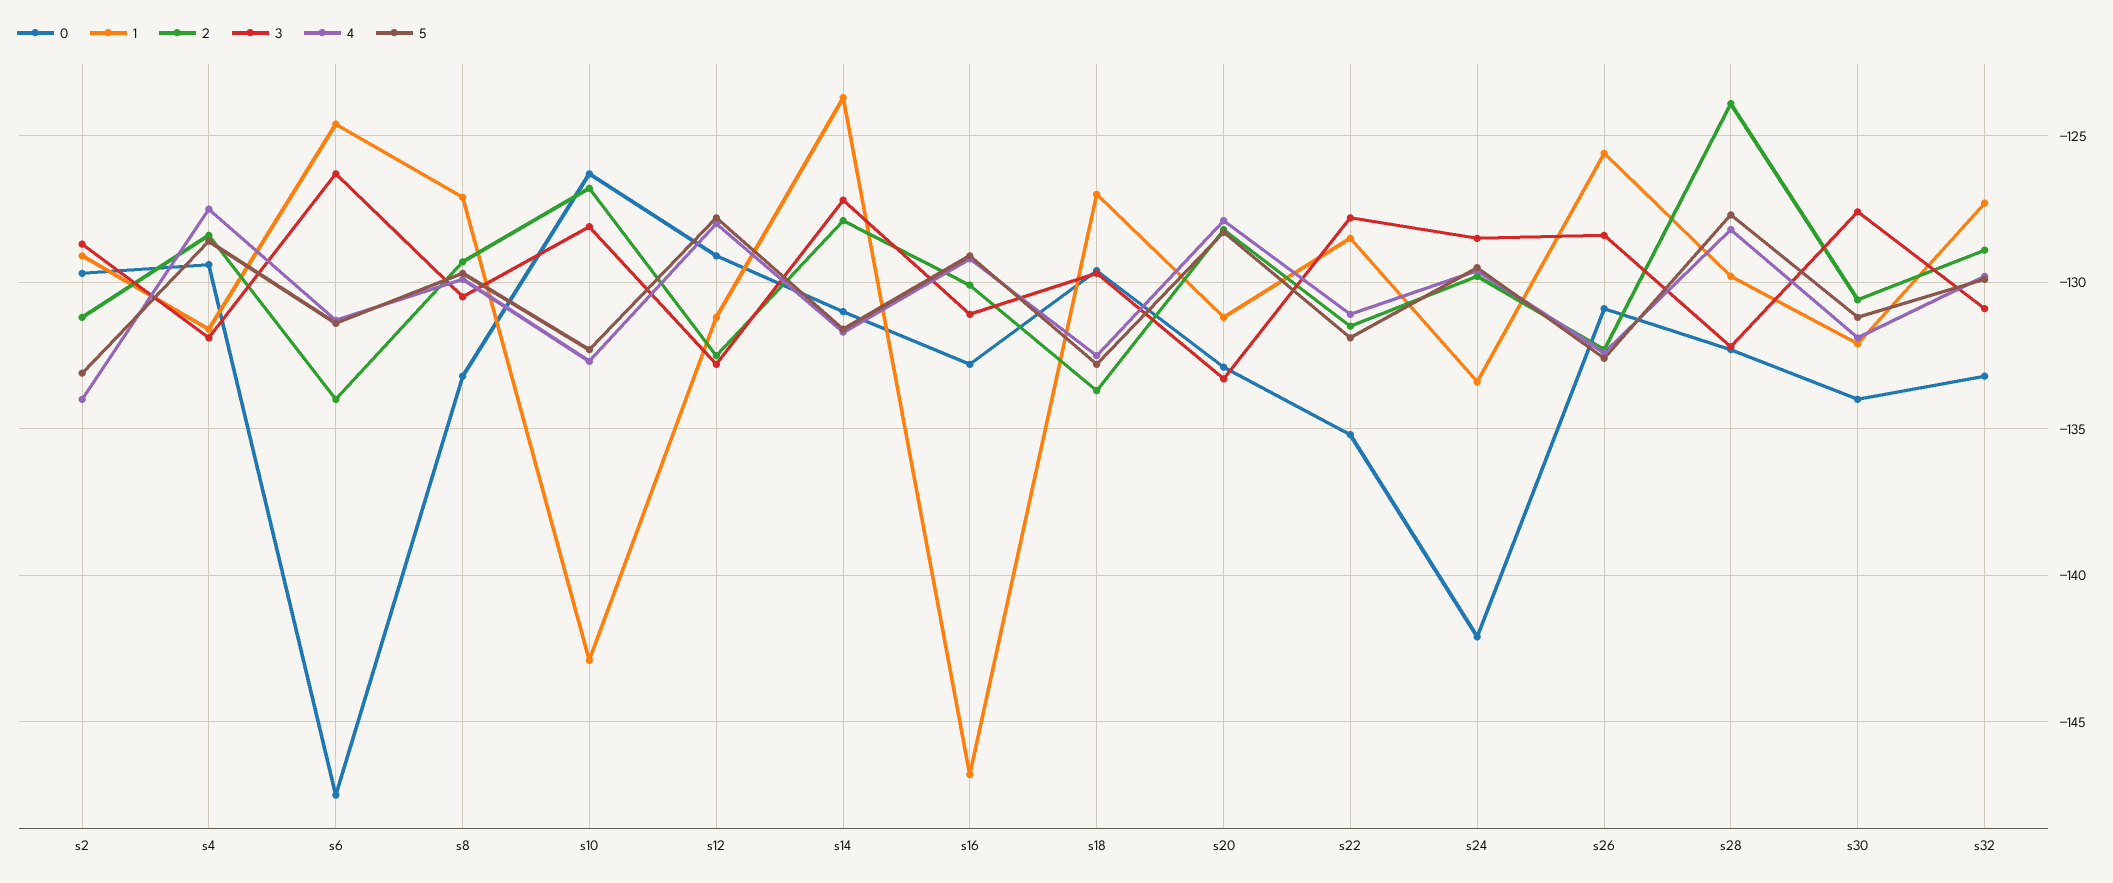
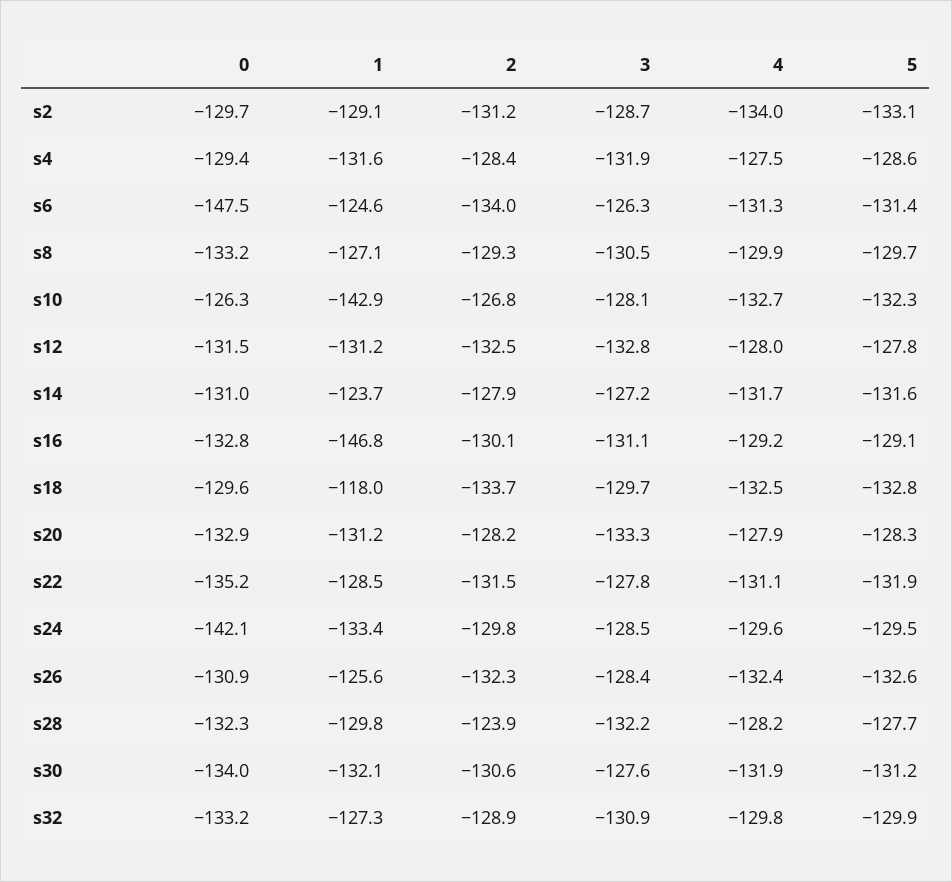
0, s12: -129 -> -131.5
1, s18: -127 -> -118

